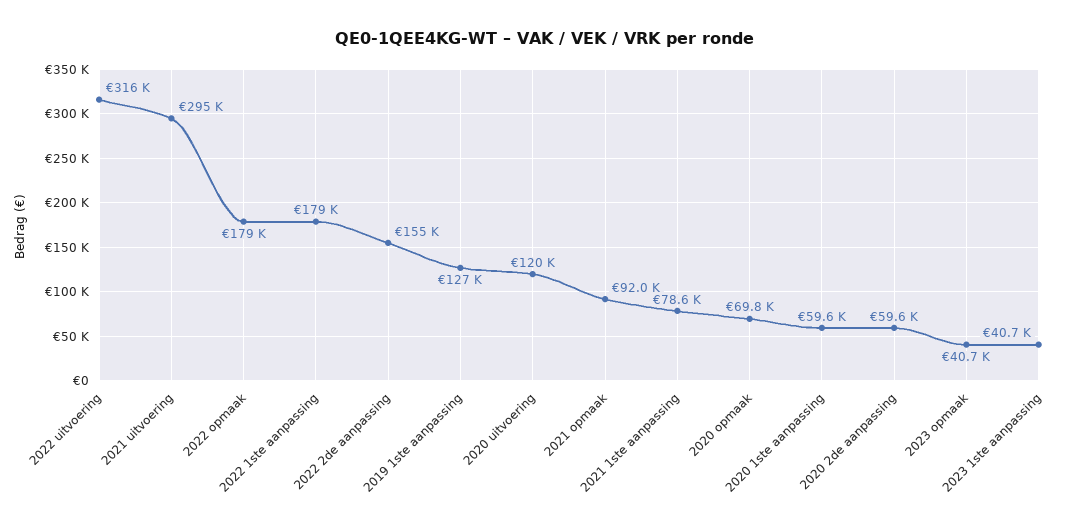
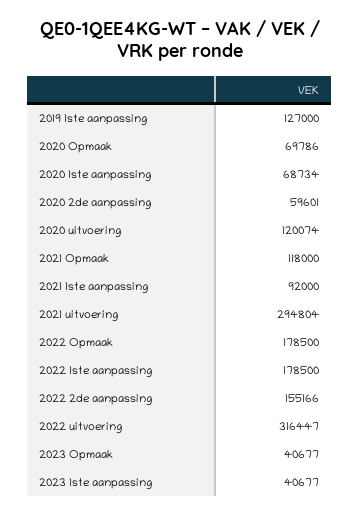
2021 opmaak: 92000 -> 118000
2021 1ste aanpassing: 78600 -> 92000
2020 1ste aanpassing: 59600 -> 68734

